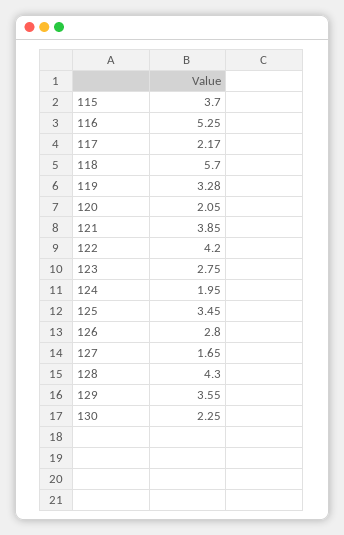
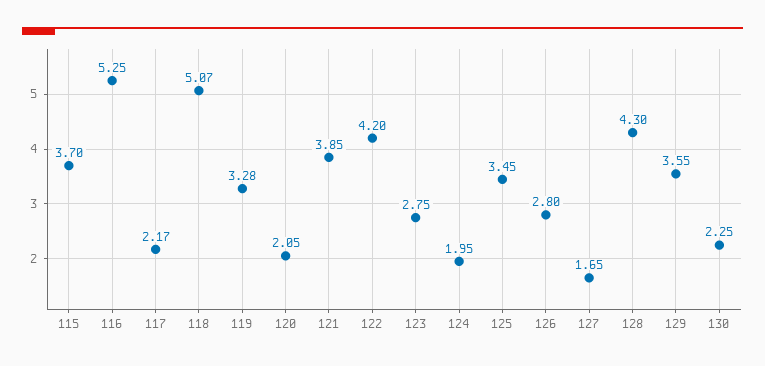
118: 5.7 -> 5.07

